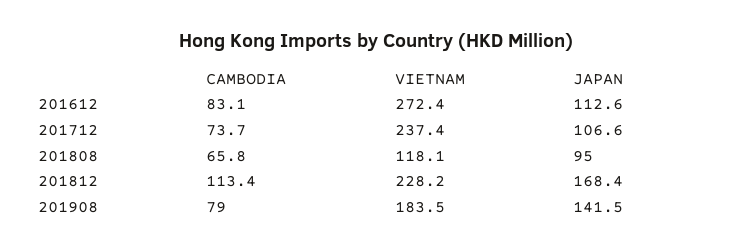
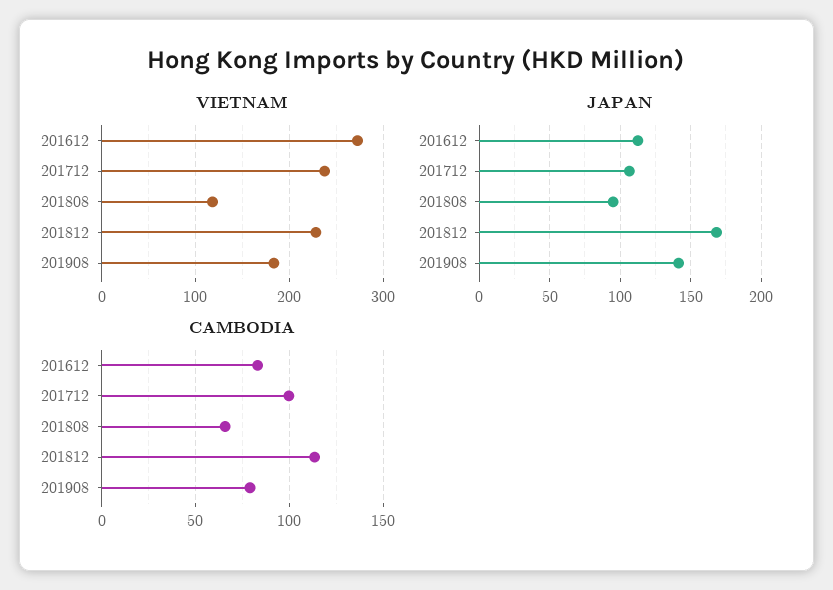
CAMBODIA, 201712: 73.7 -> 100

